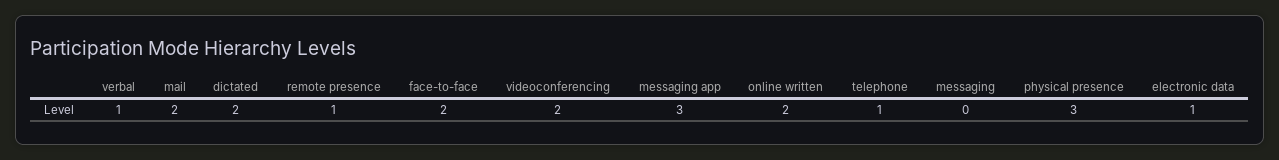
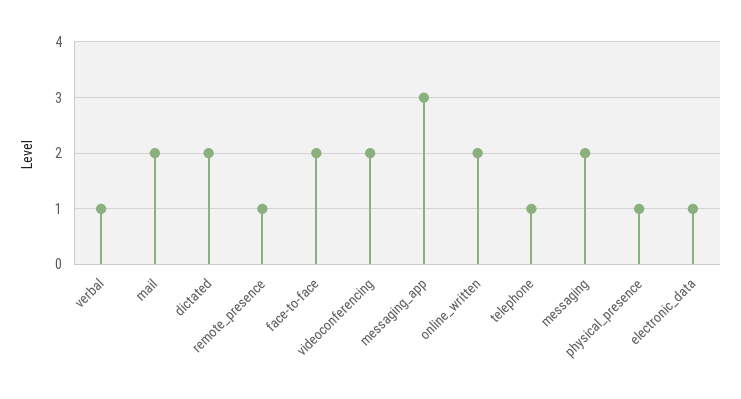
messaging: 0 -> 2
physical presence: 3 -> 1

